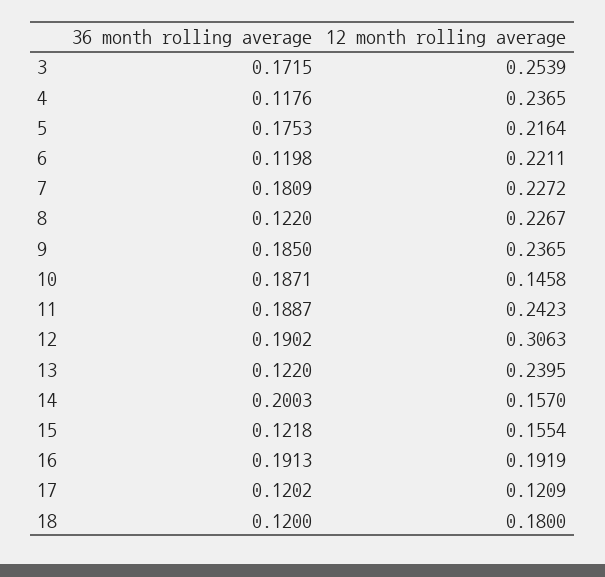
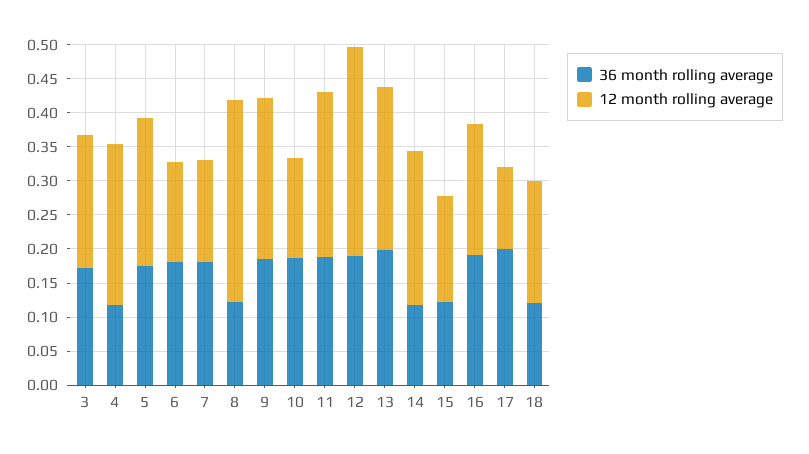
12 month rolling average, 3: 0.2539 -> 0.2
36 month rolling average, 6: 0.1198 -> 0.175
12 month rolling average, 6: 0.2211 -> 0.15
12 month rolling average, 7: 0.2272 -> 0.15
12 month rolling average, 8: 0.2267 -> 0.3
36 month rolling average, 13: 0.122 -> 0.2
36 month rolling average, 14: 0.2003 -> 0.125
12 month rolling average, 14: 0.157 -> 0.225
36 month rolling average, 17: 0.1202 -> 0.2

